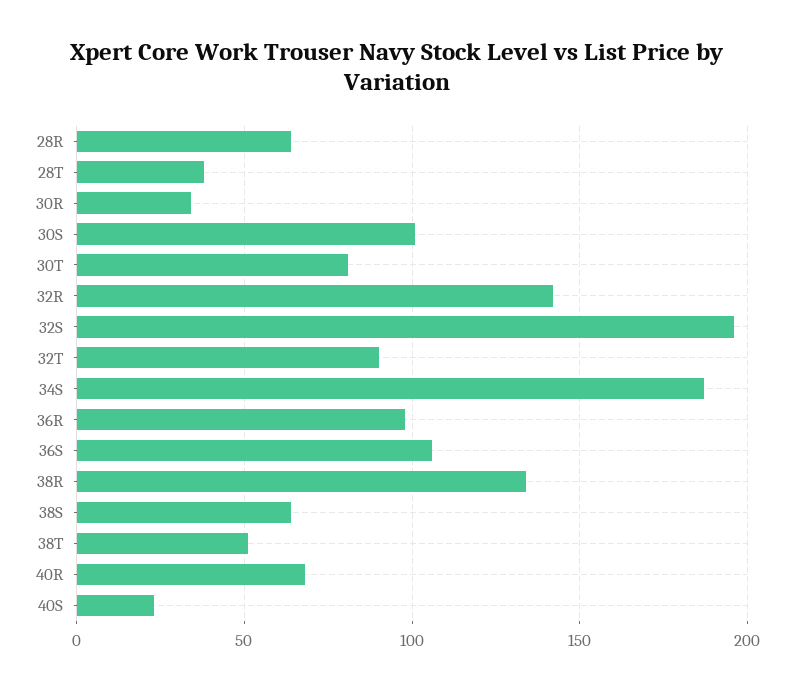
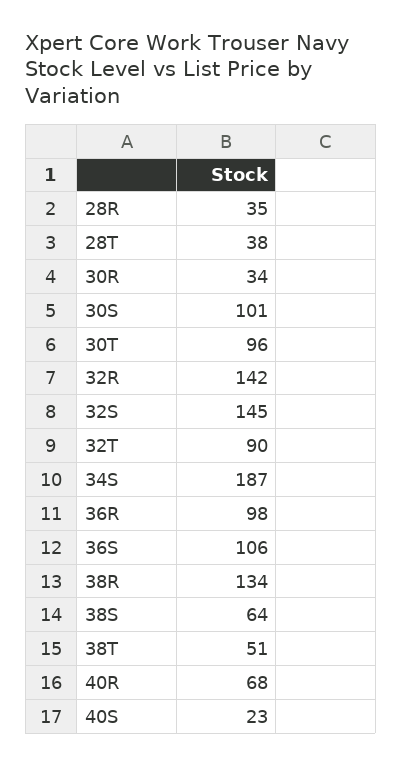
28R: 65 -> 35
30T: 80 -> 96
32S: 195 -> 145

